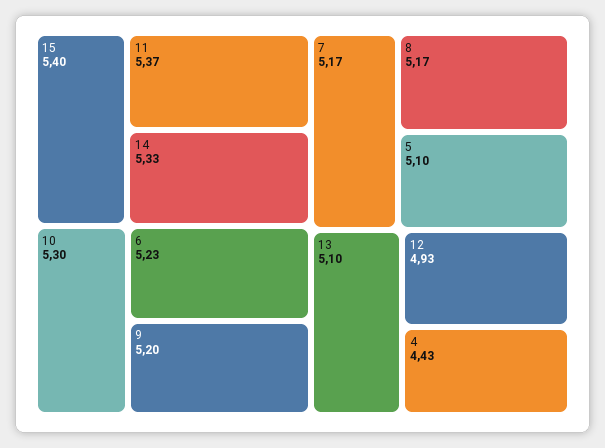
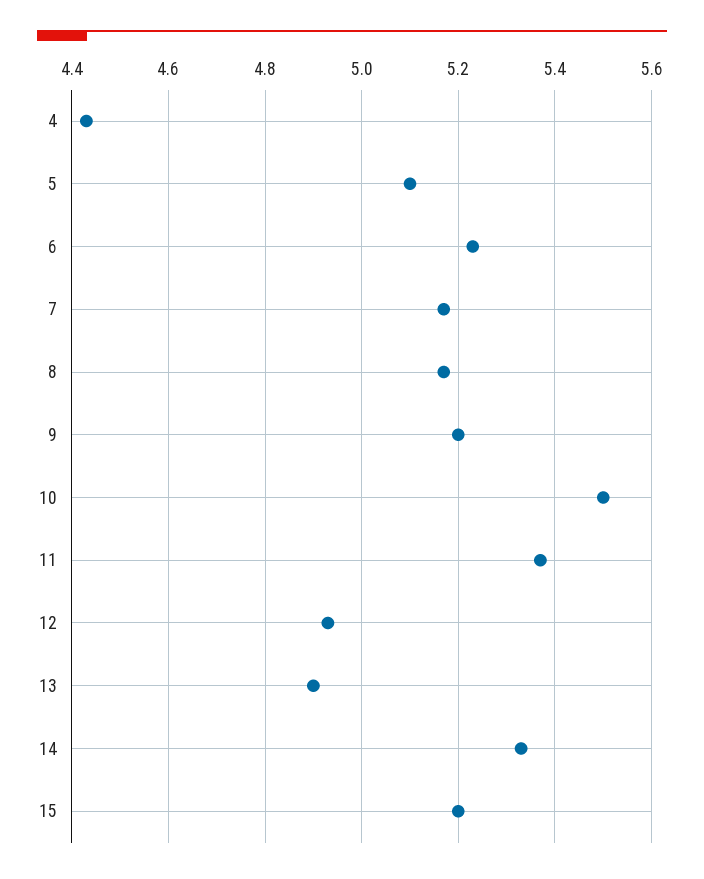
15: 5.4 -> 5.2
10: 5.3 -> 5.5
13: 5.1 -> 4.9

